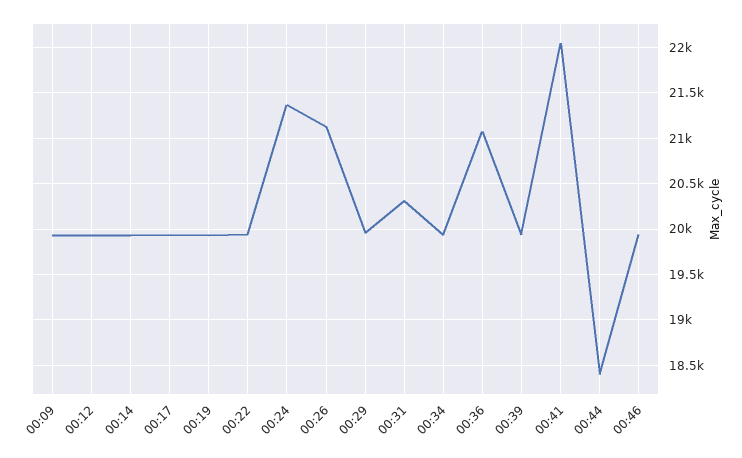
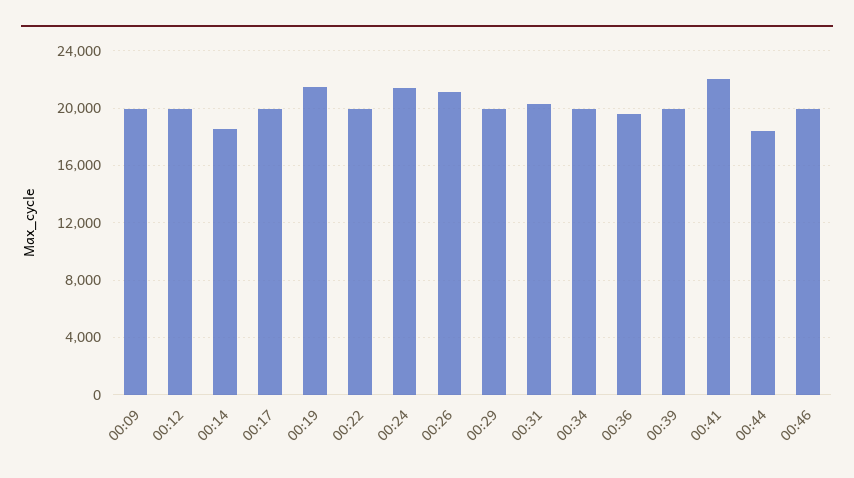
00:14: 19900 -> 18500
00:19: 19900 -> 21500
00:36: 21100 -> 19500

